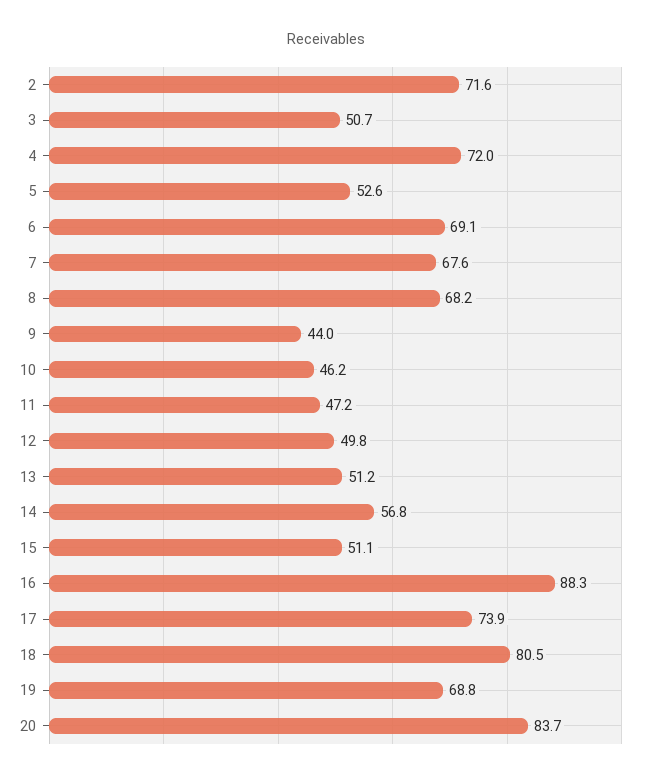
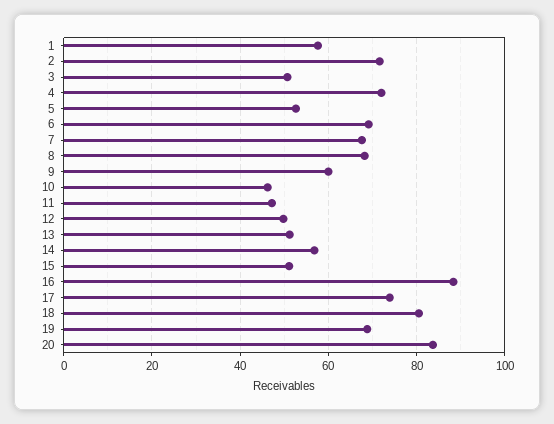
9: 44 -> 60
1: none -> 58

